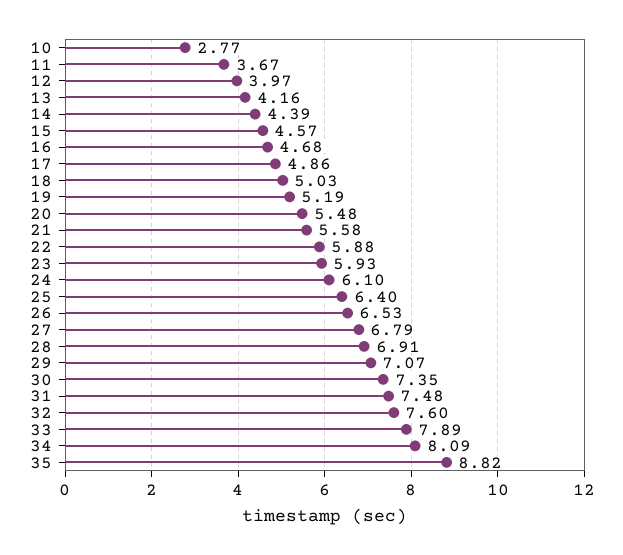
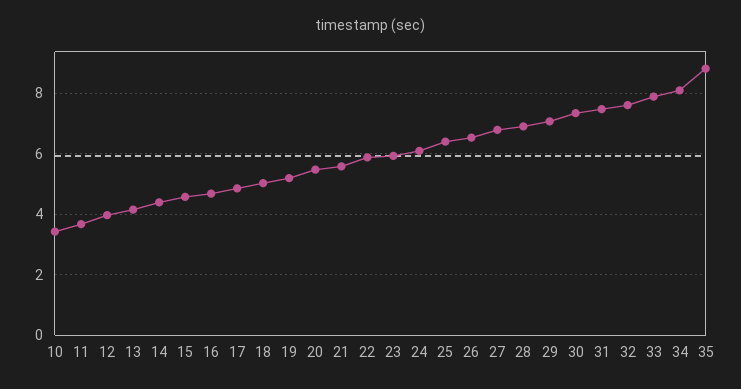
10: 2.77 -> 3.4

